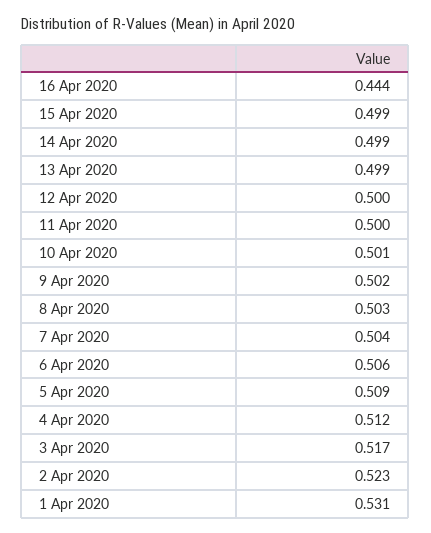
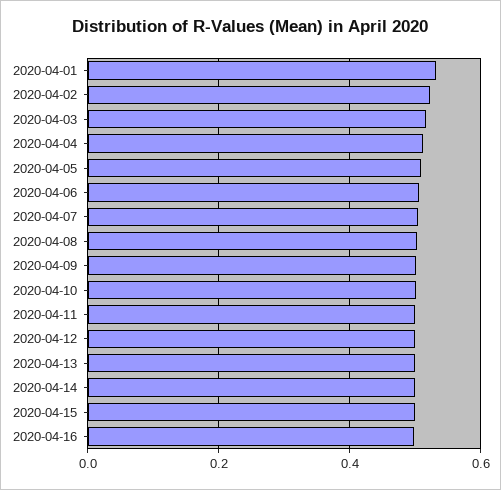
16 Apr 2020: 0.444 -> 0.5

